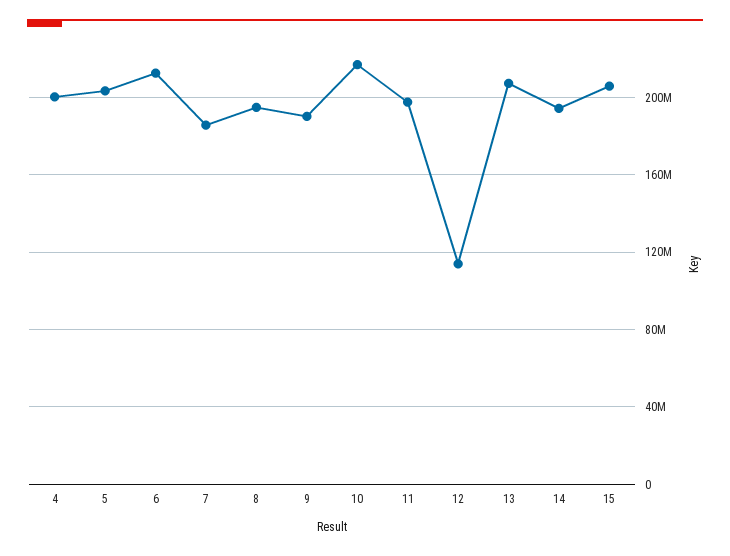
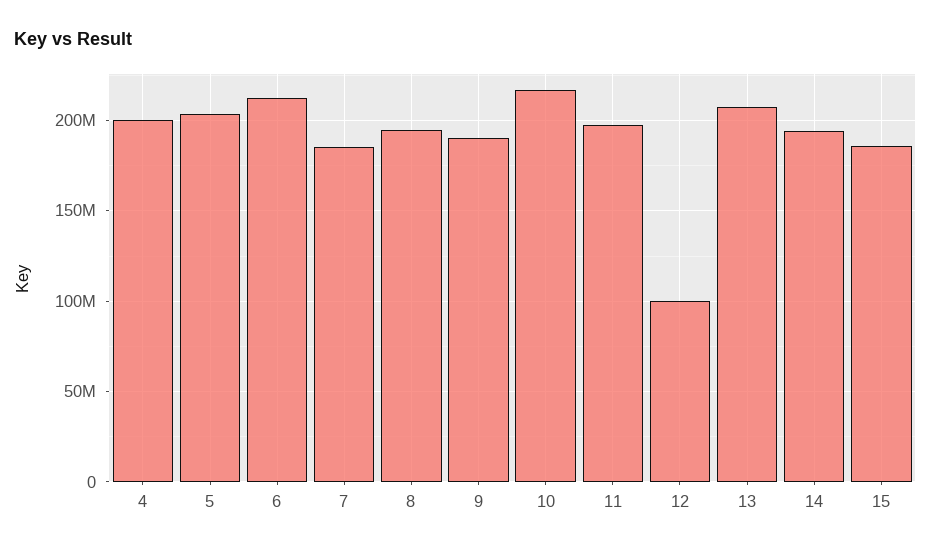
12: 115000000 -> 100000000
15: 205000000 -> 185000000

